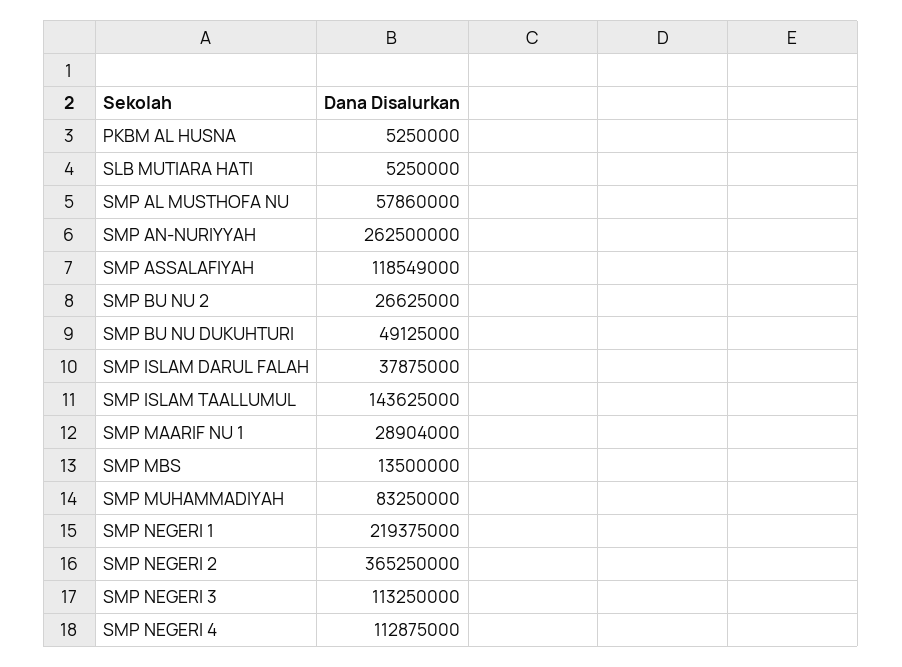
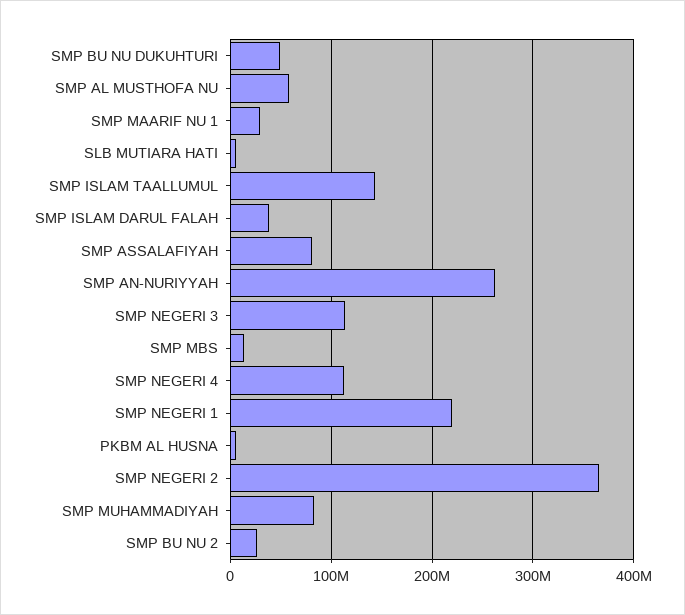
SMP ASSALAFIYAH: 118549000 -> 80000000

